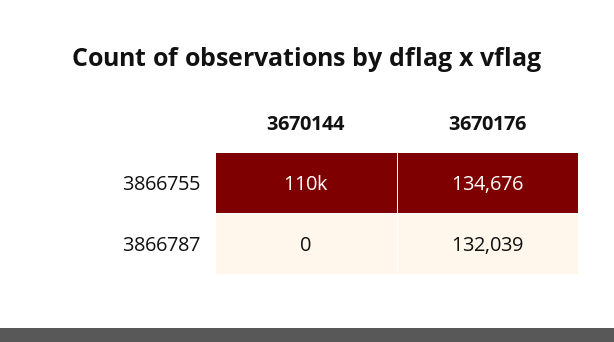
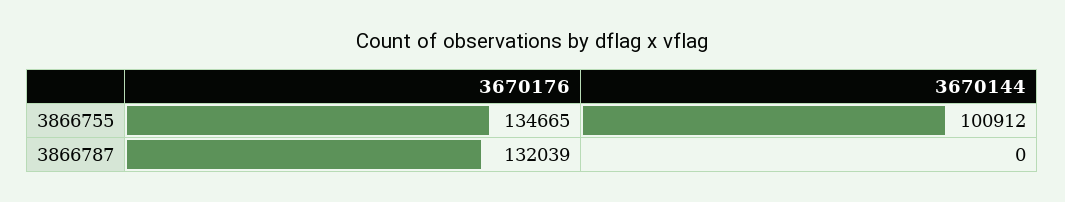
3670144, 3866755: 110000 -> 100912
3670176, 3866755: 134676 -> 134665

